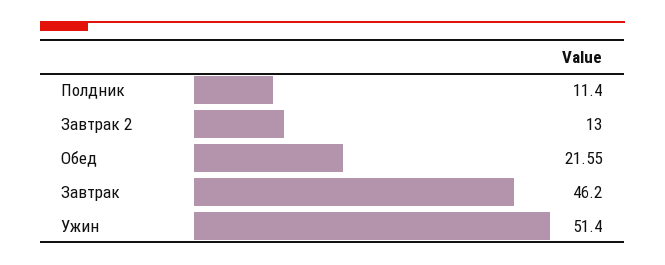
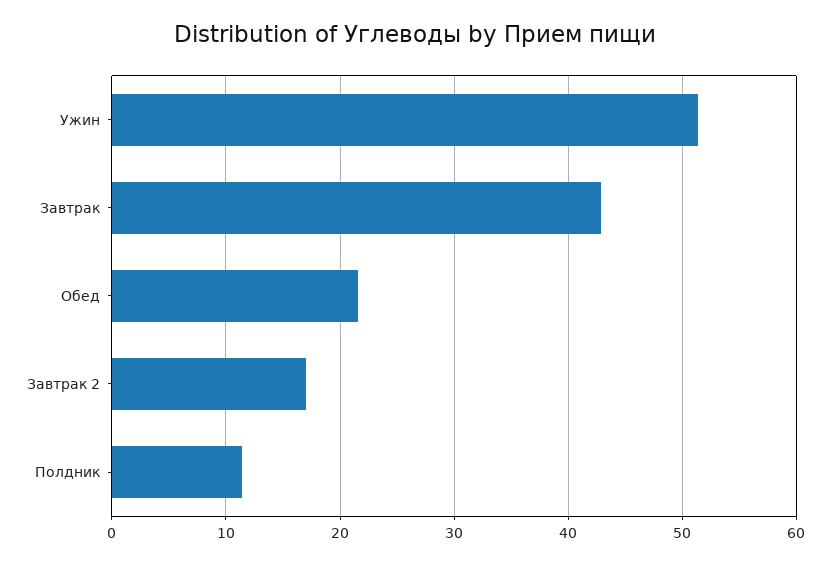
Завтрак 2: 13 -> 17
Завтрак: 46.2 -> 43

